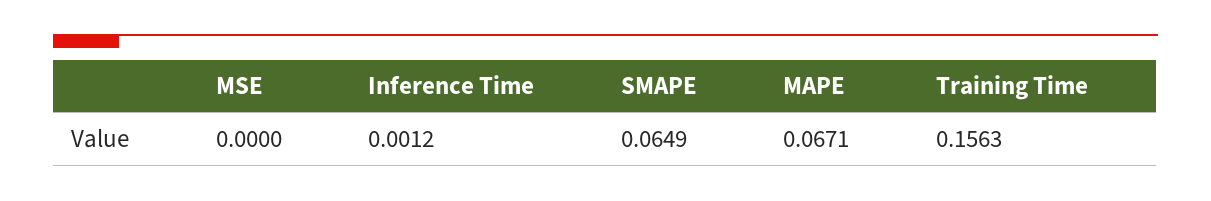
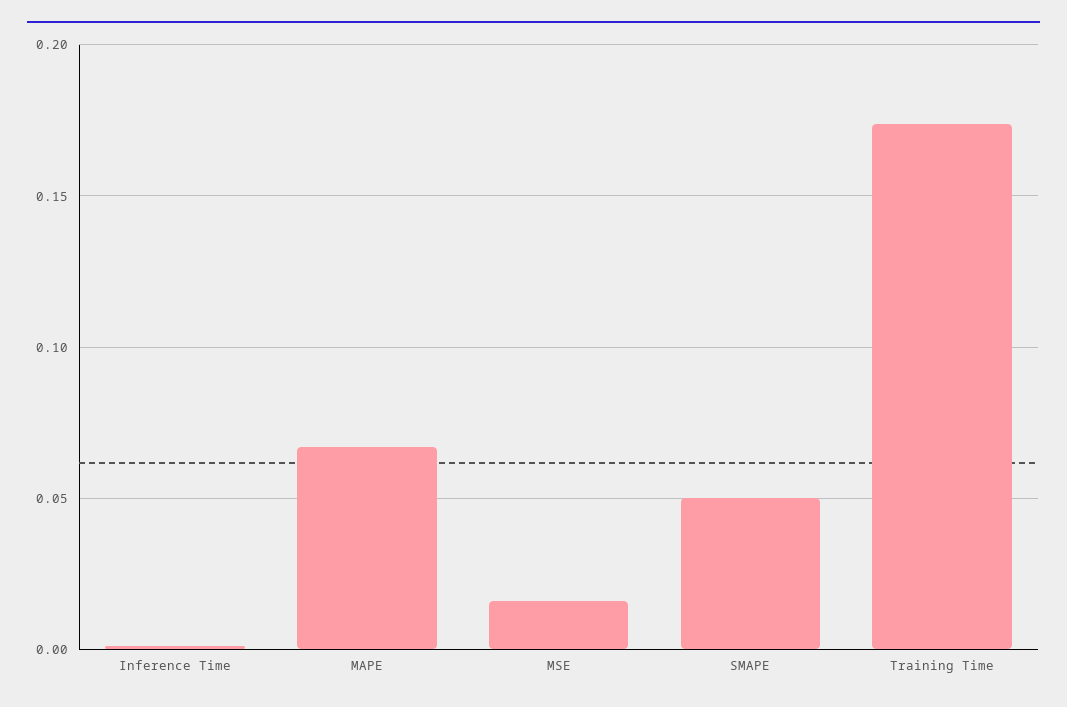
MSE: 0 -> 0.015
SMAPE: 0.0649 -> 0.05
Training Time: 0.1563 -> 0.175

